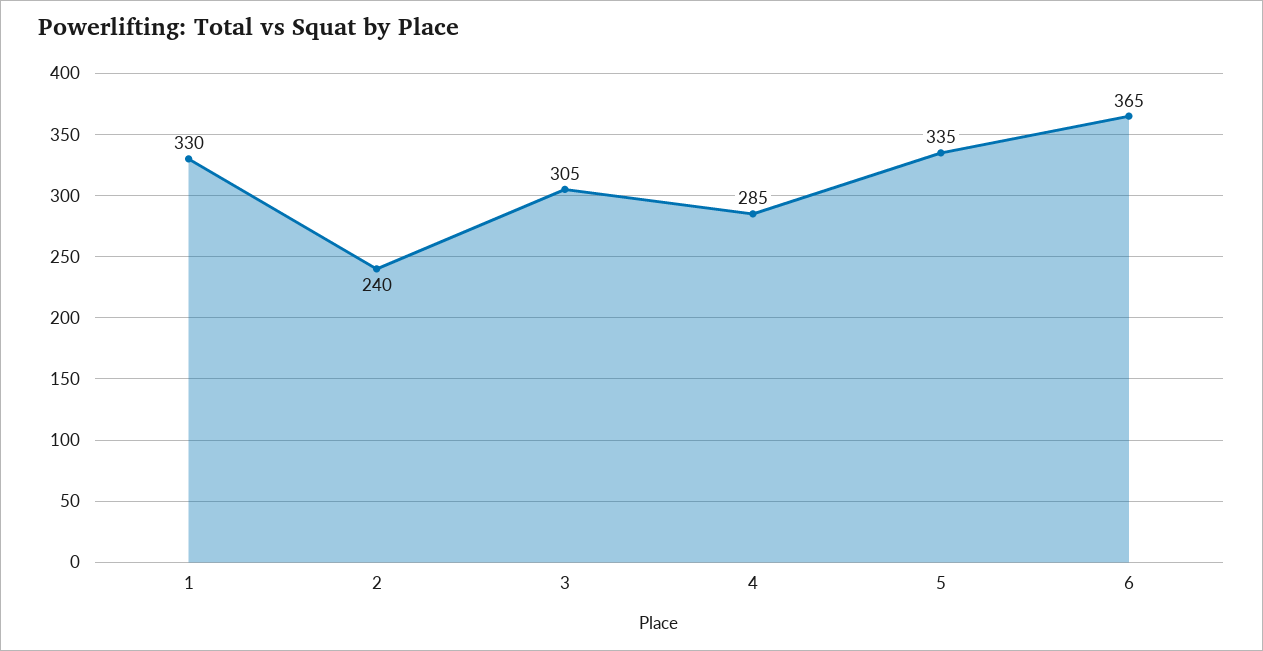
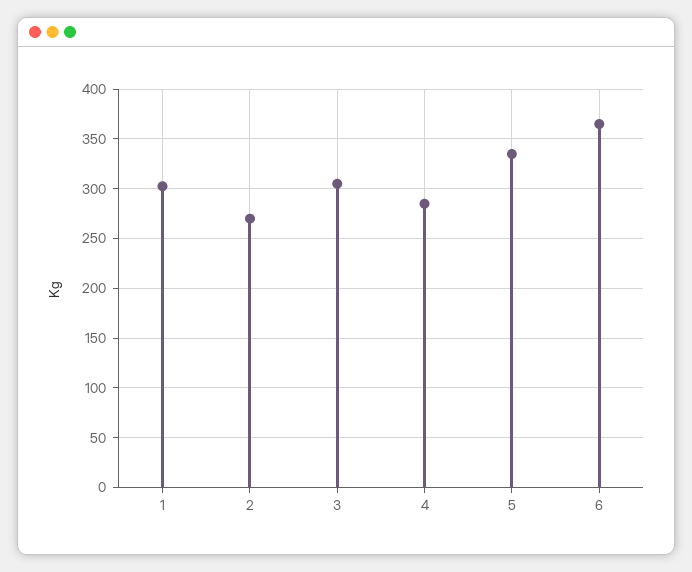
1: 330 -> 300
2: 240 -> 270

